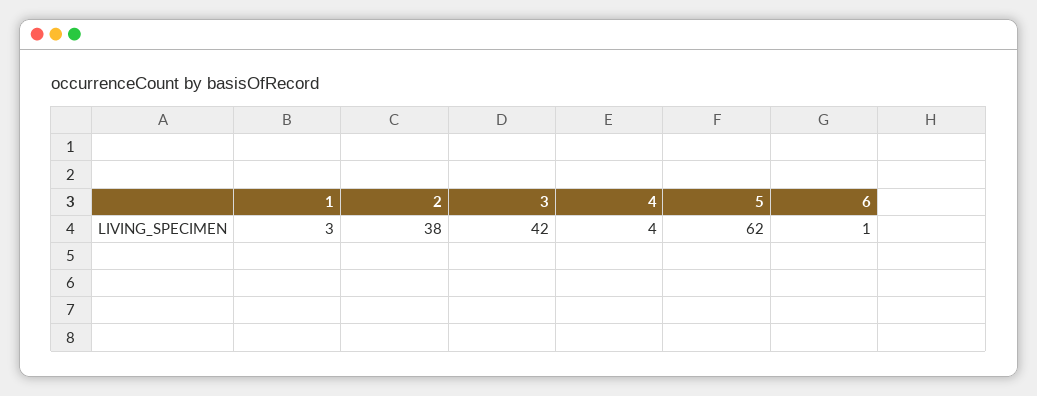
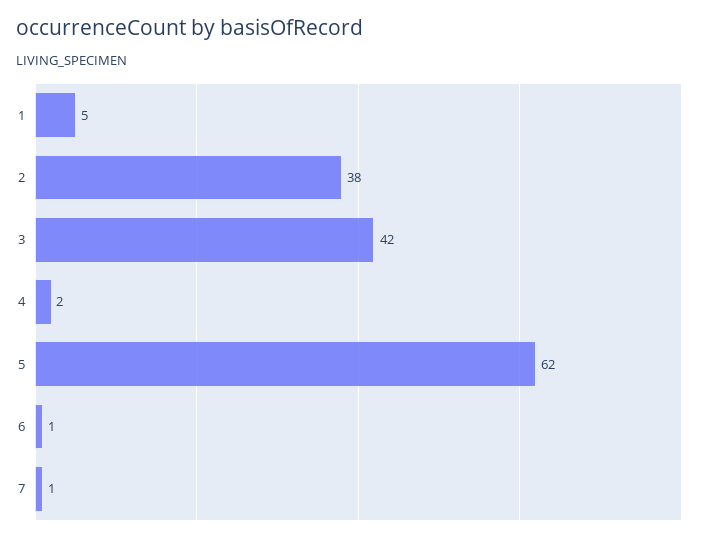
1: 3 -> 5
4: 4 -> 2
7: none -> 1

